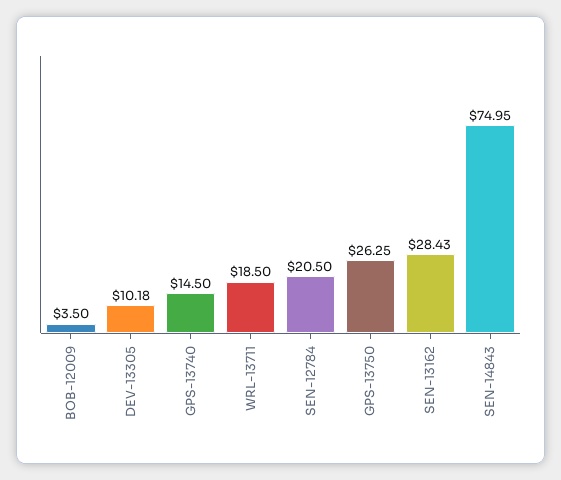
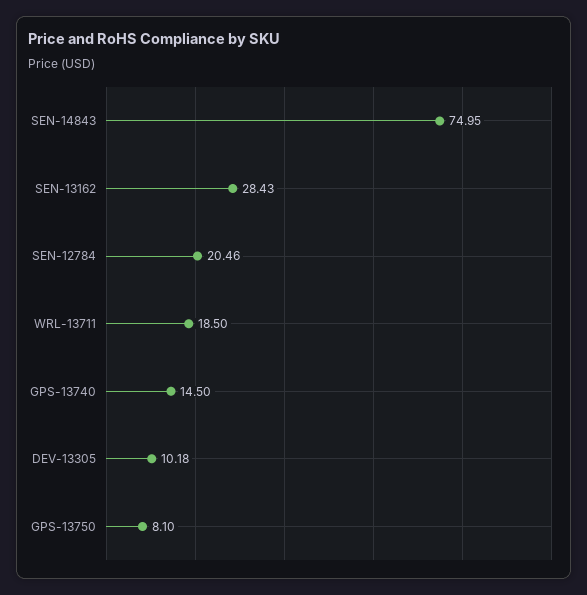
BOB-12009: 3.5 -> none
SEN-12784: 20.5 -> 20.46
GPS-13750: 26.25 -> 8.1

